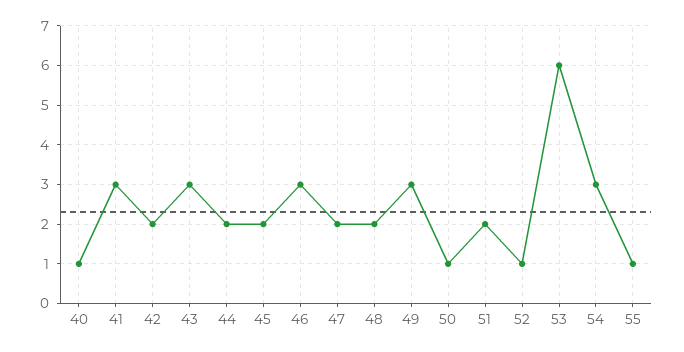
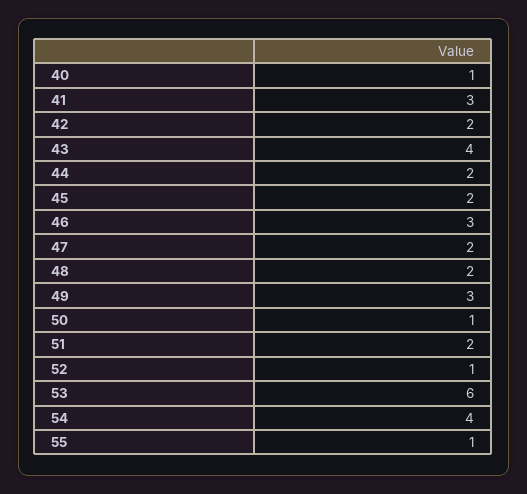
43: 3 -> 4
54: 3 -> 4

